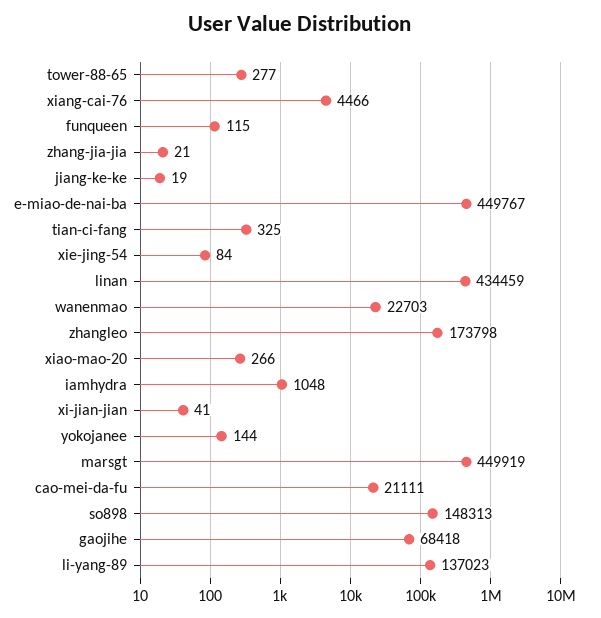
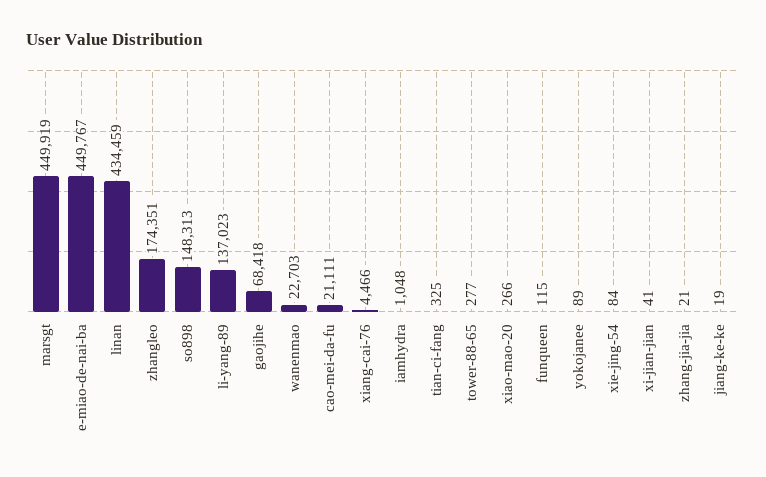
zhangleo: 173798 -> 174351
yokojanee: 144 -> 89

